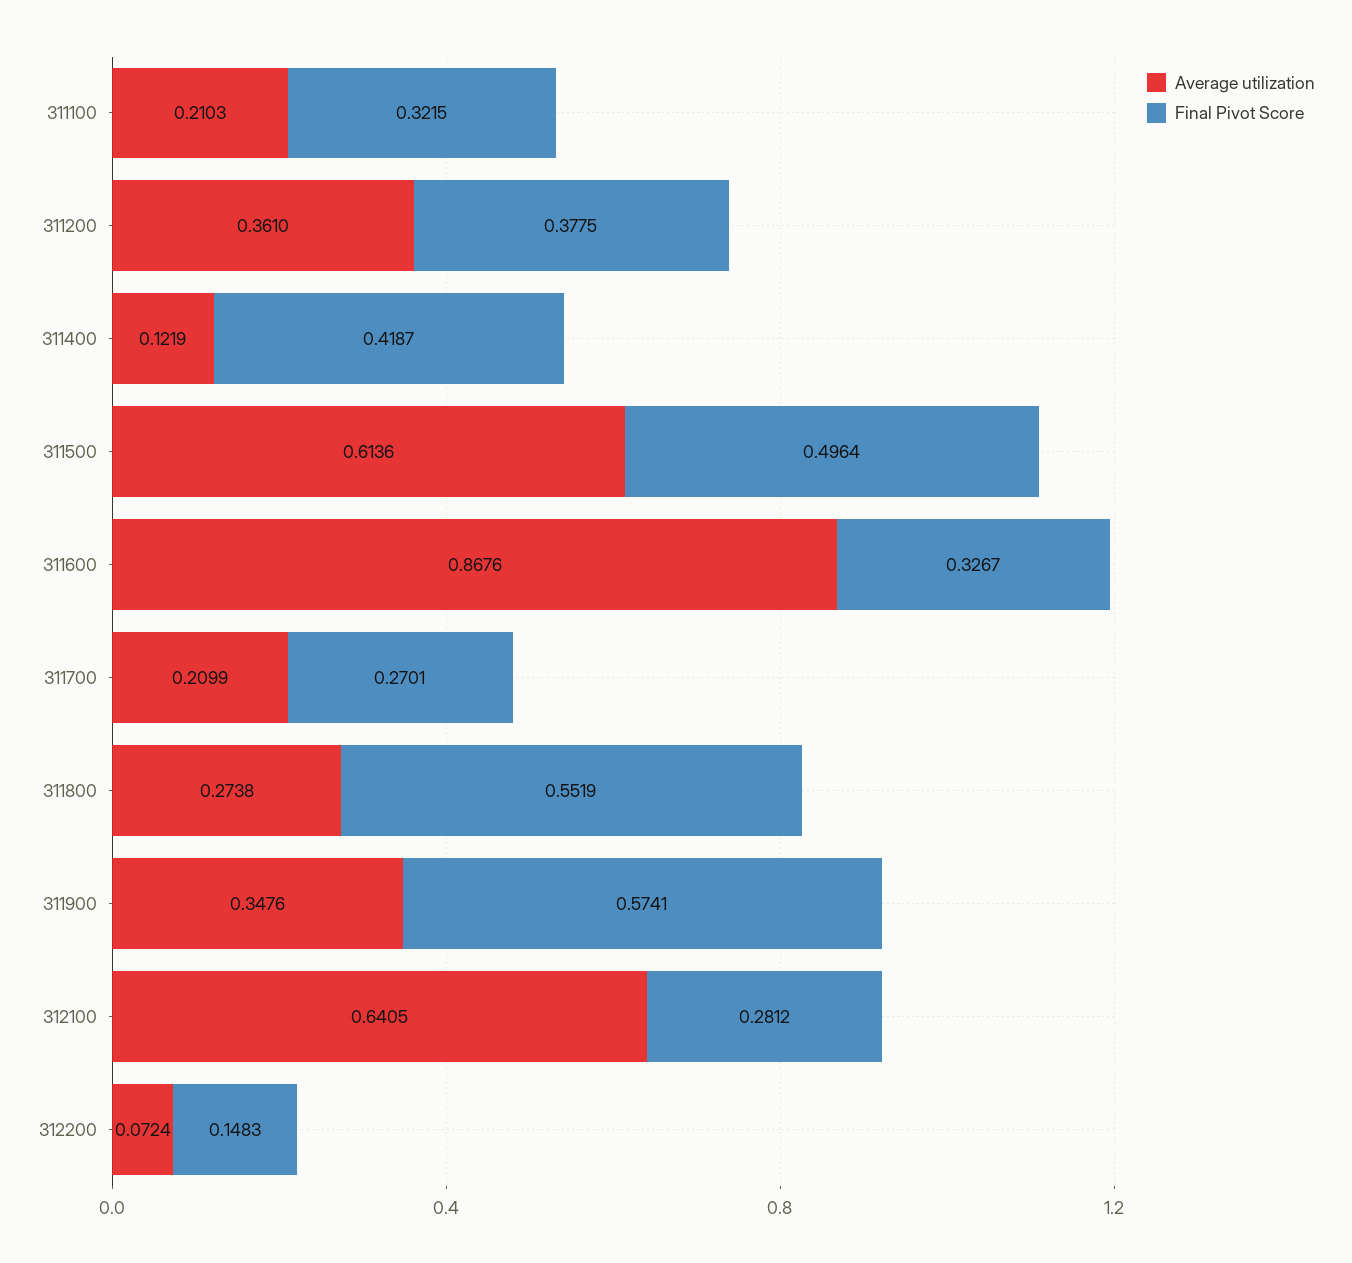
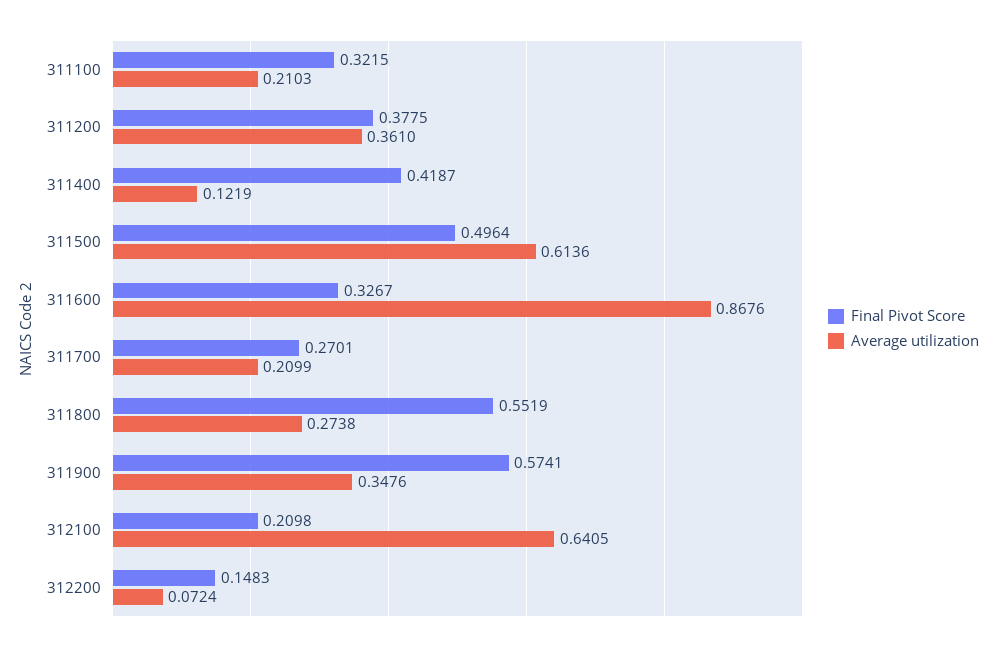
Final Pivot Score, 312100: 0.2812 -> 0.2098

